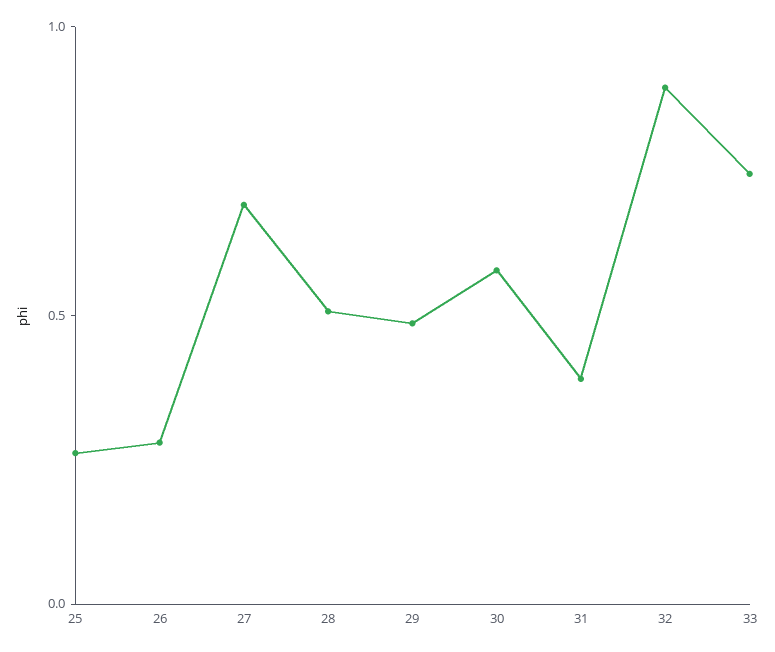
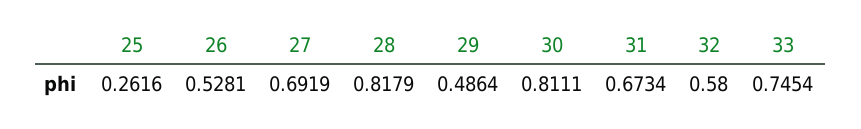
26: 0.3 -> 0.5281
28: 0.5 -> 0.8179
30: 0.6 -> 0.8111
31: 0.4 -> 0.6734
32: 0.9 -> 0.58

